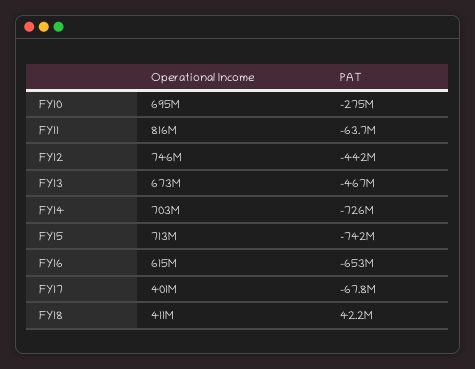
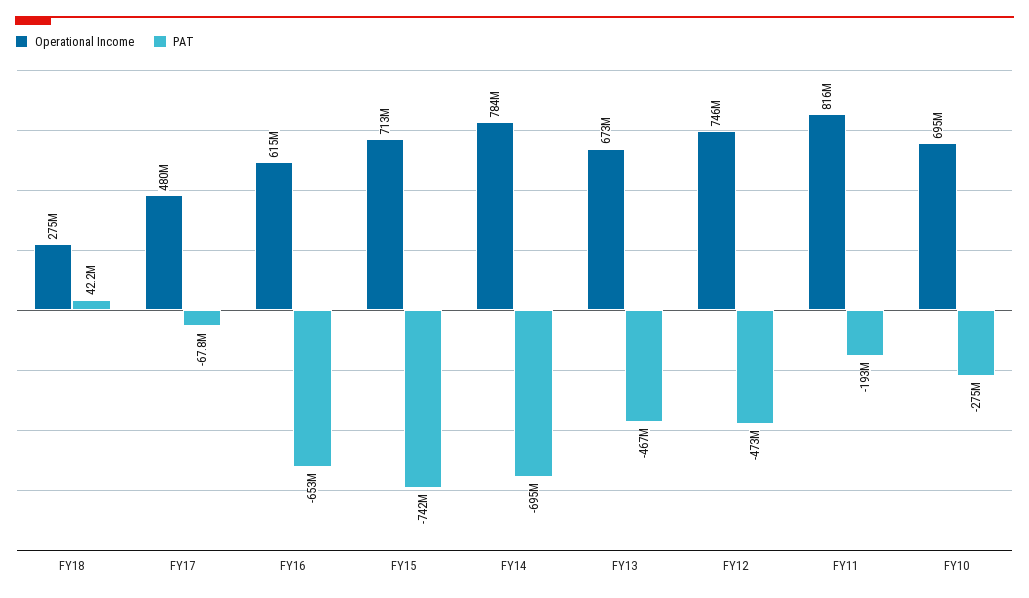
PAT, FY11: -63700000 -> -193000000
PAT, FY12: -442000000 -> -473000000
Operational Income, FY14: 703000000 -> 784000000
PAT, FY14: -726000000 -> -695000000
Operational Income, FY17: 401000000 -> 480000000
Operational Income, FY18: 411000000 -> 275000000

